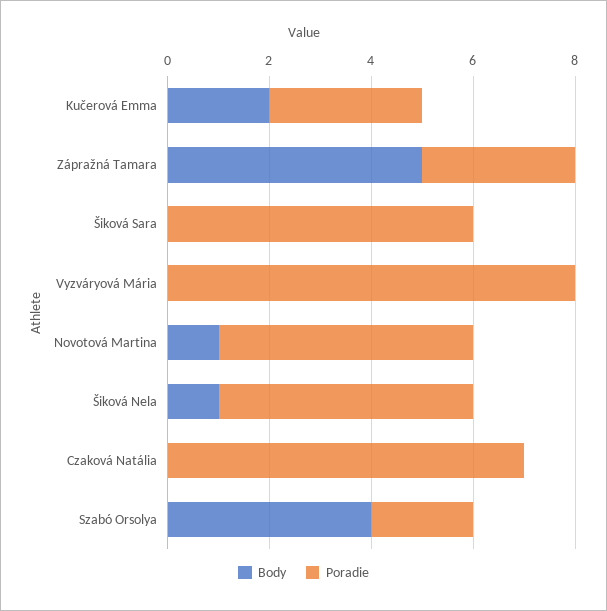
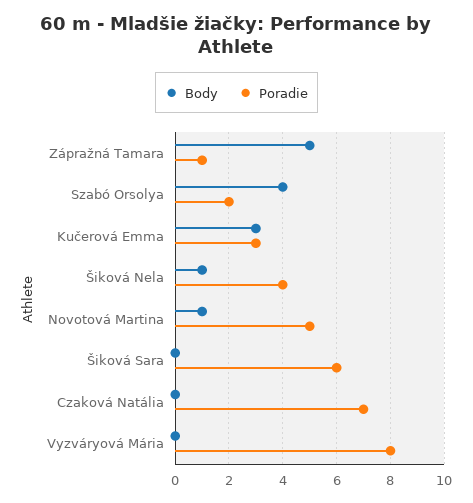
Body, Kučerová Emma: 2 -> 3
Poradie, Zápražná Tamara: 3 -> 1
Poradie, Šiková Nela: 5 -> 4

